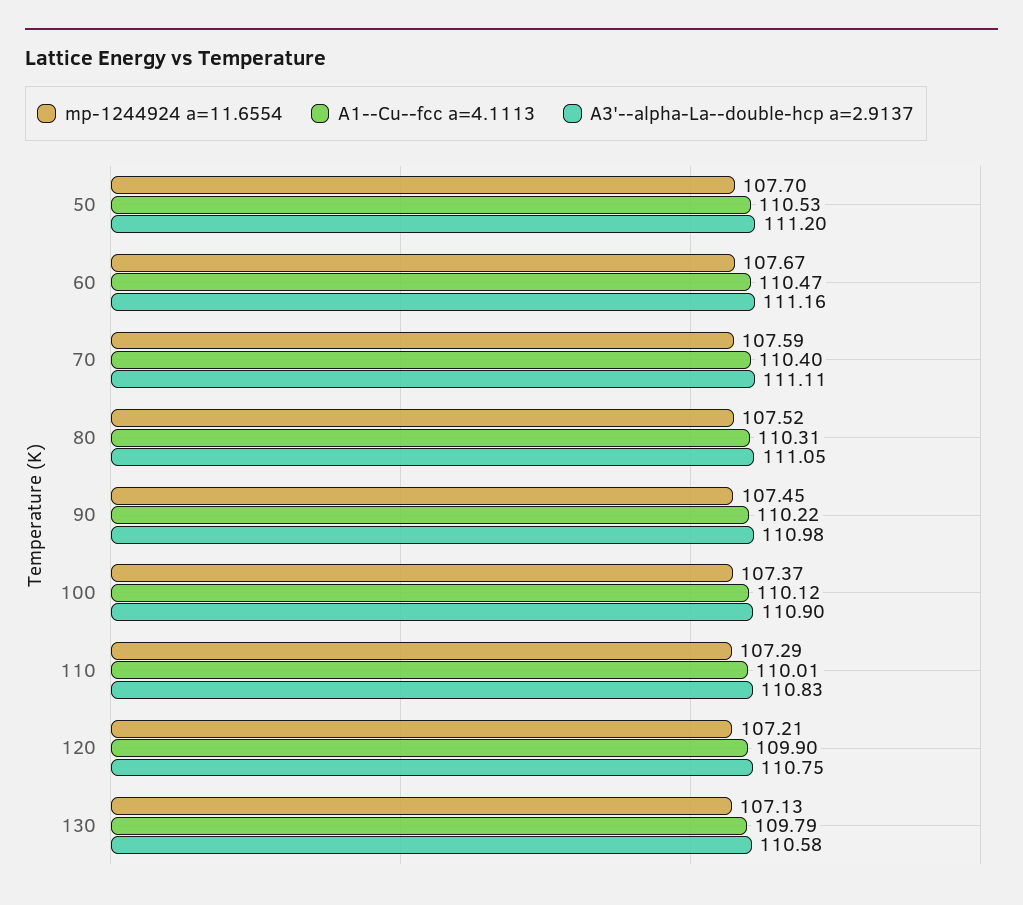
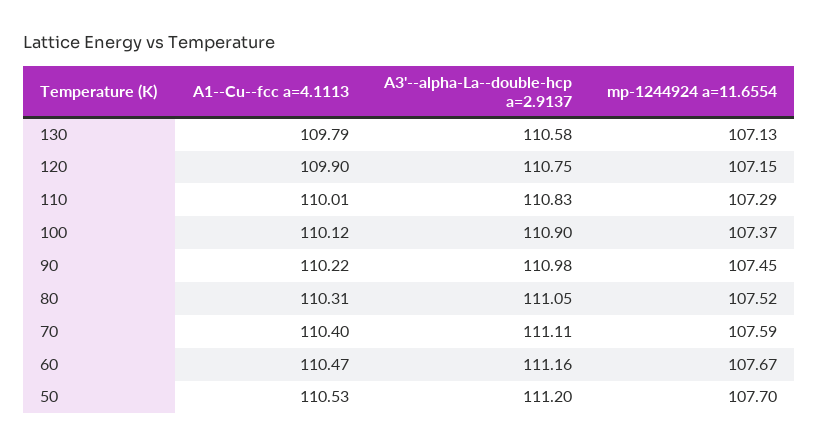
mp-1244924 a=11.6554, 120: 107.21 -> 107.15

